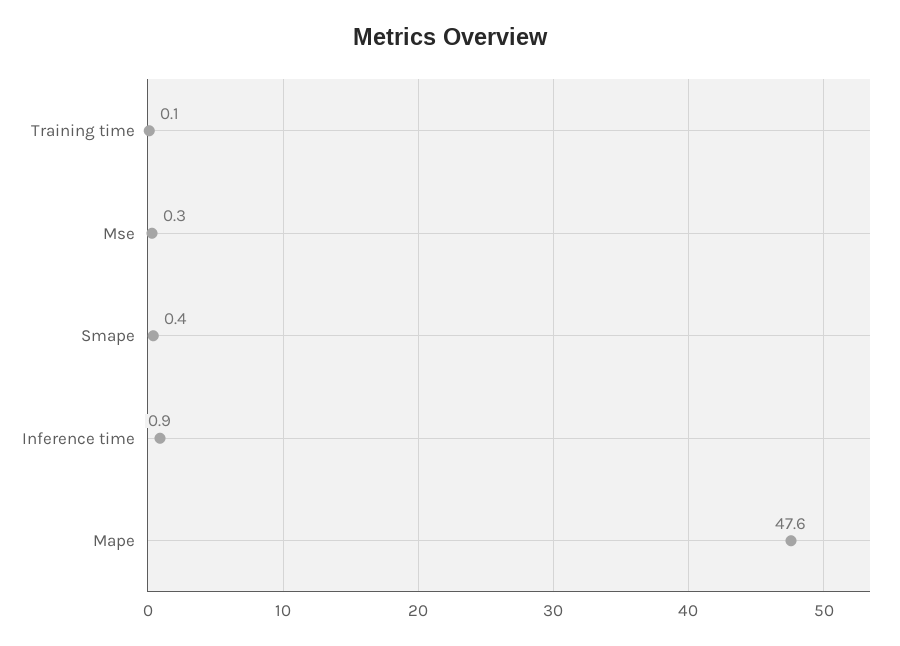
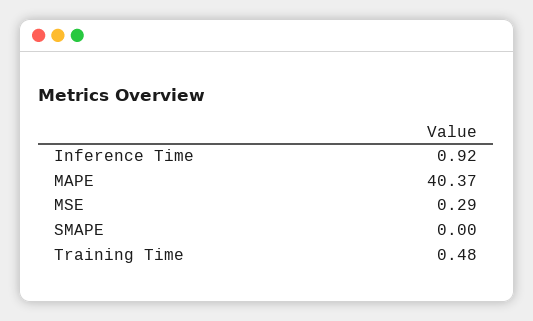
Training time: 0.1 -> 0.48
Smape: 0.4 -> 0
Mape: 47.6 -> 40.37

